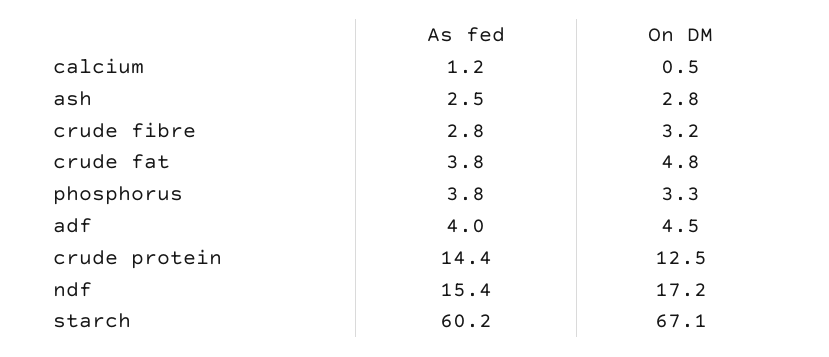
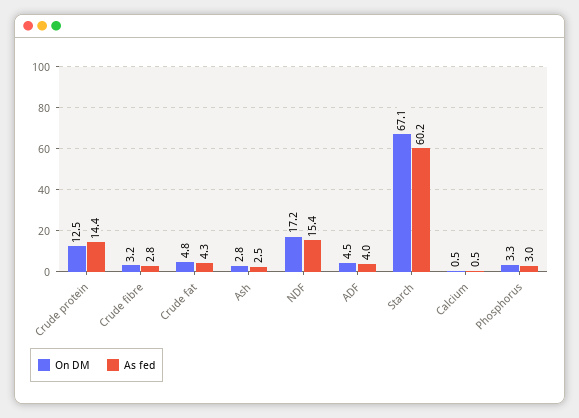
As fed, calcium: 1.2 -> 0.5
As fed, crude fat: 3.8 -> 4.3
As fed, phosphorus: 3.8 -> 3

